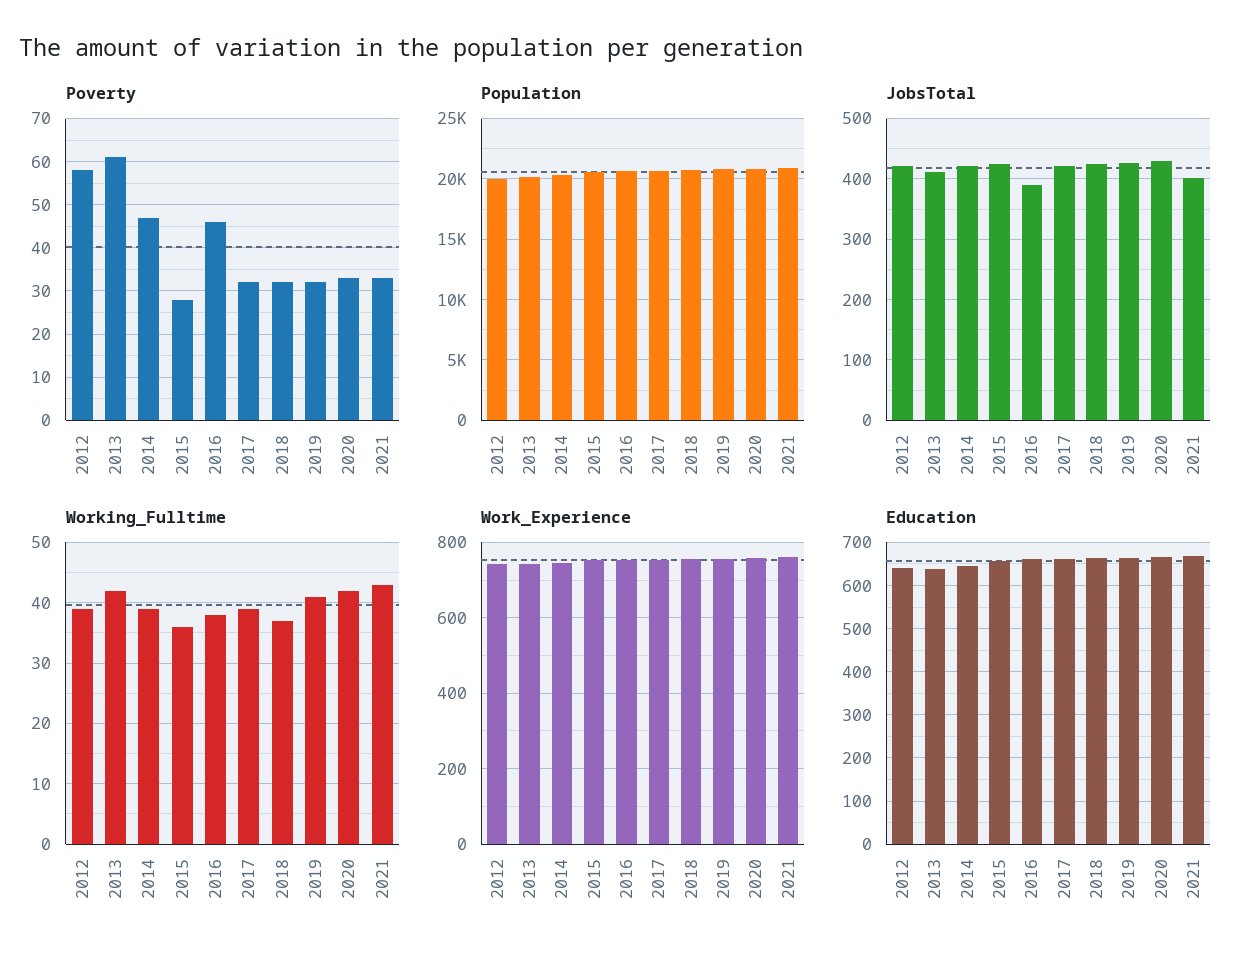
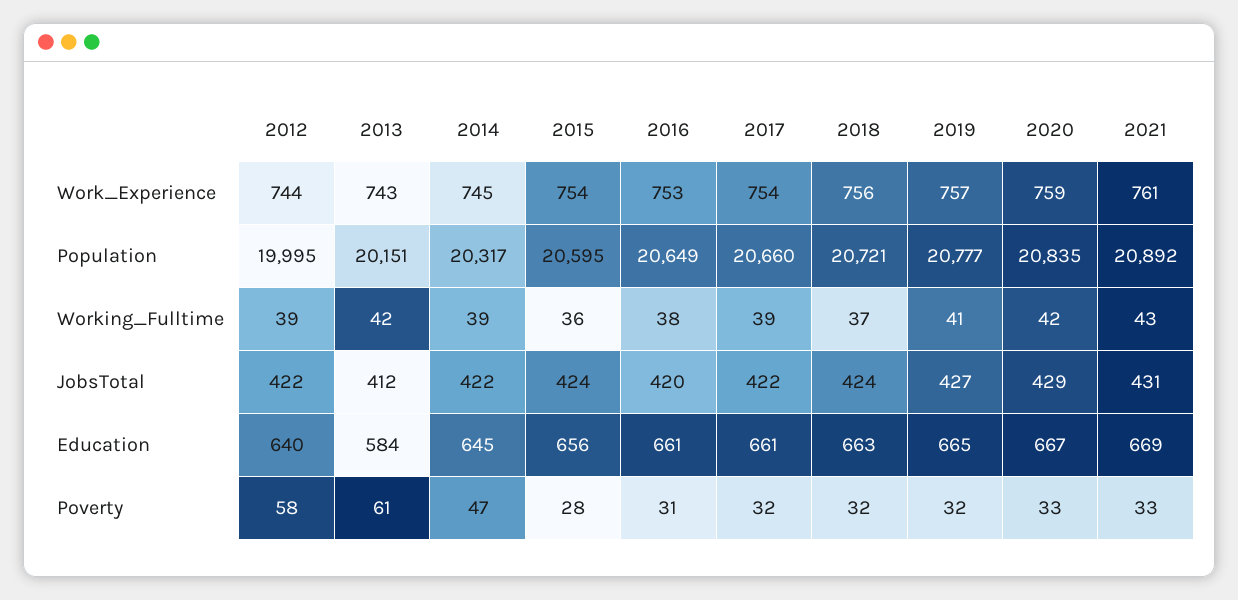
Poverty, 2016: 45 -> 31
JobsTotal, 2016: 390 -> 420
JobsTotal, 2021: 400 -> 431
Education, 2013: 640 -> 584

